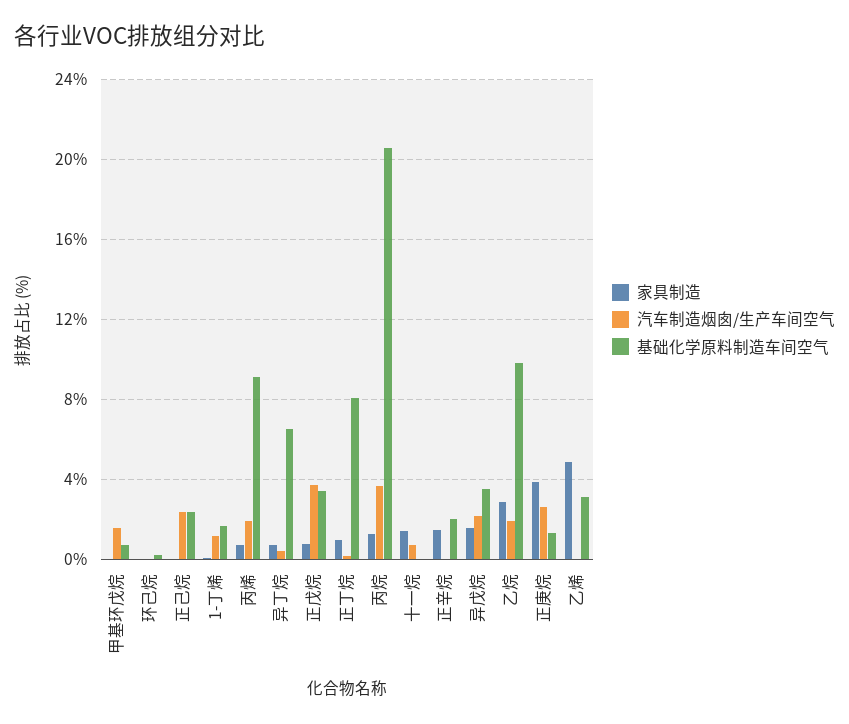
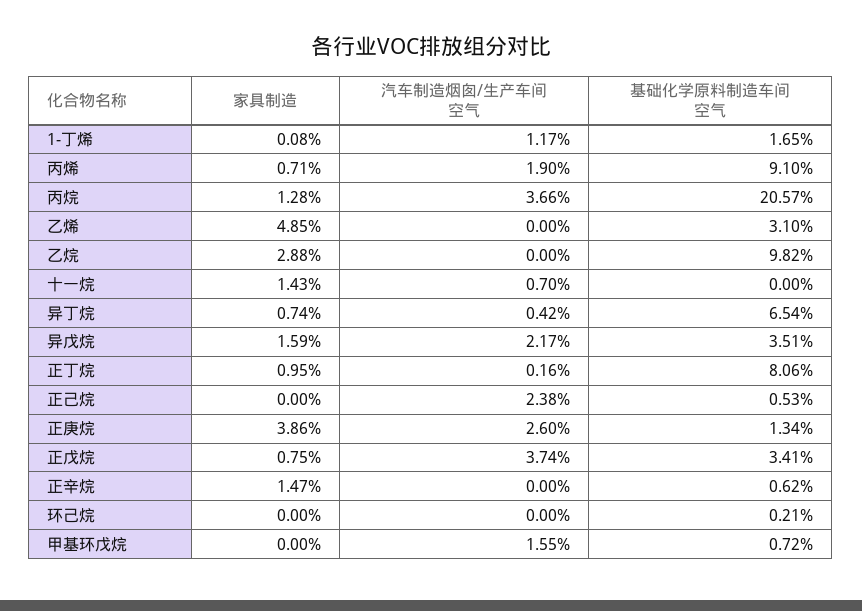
基础化学原料制造车间空气, 正己烷: 2.5 -> 0.53
基础化学原料制造车间空气, 正辛烷: 2 -> 0.62
汽车制造烟囱/生产车间空气, 乙烷: 2 -> 0

